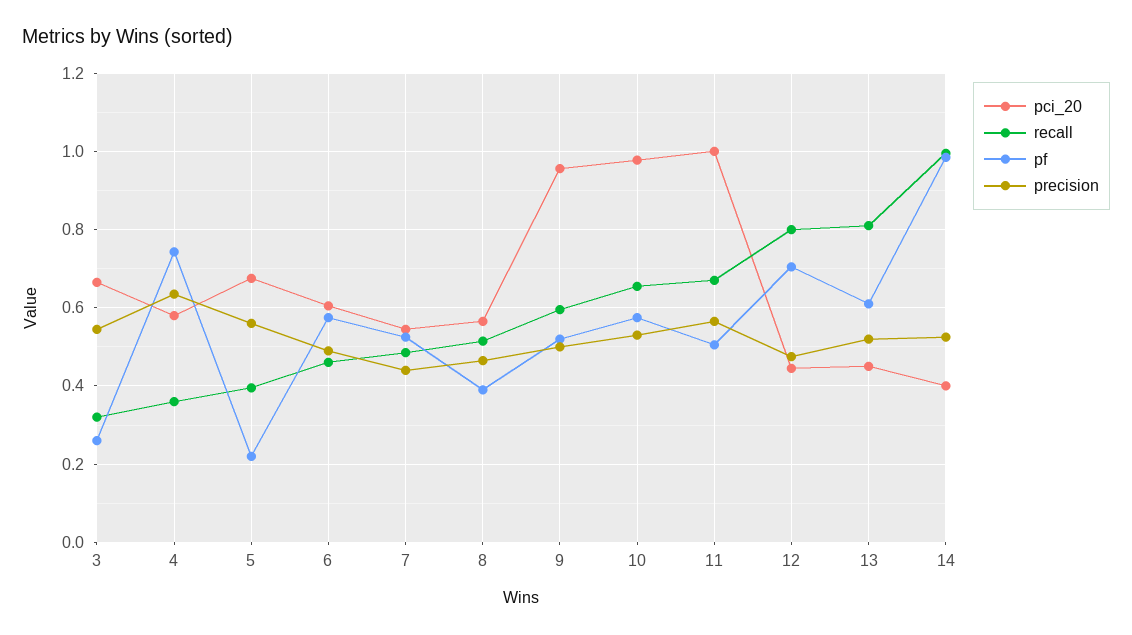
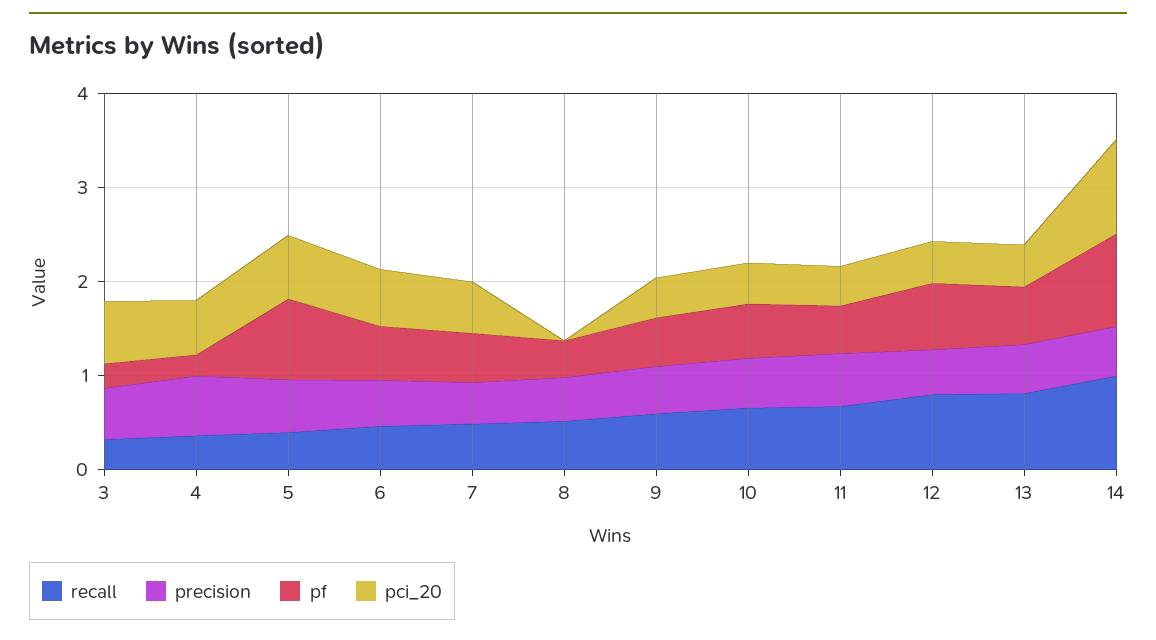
pf, 4: 0.74 -> 0.2
pf, 5: 0.22 -> 0.8
pci_20, 8: 0.56 -> 0
pci_20, 9: 0.96 -> 0.4
pci_20, 10: 0.98 -> 0.4
pci_20, 11: 1 -> 0.4
pci_20, 14: 0.4 -> 1

